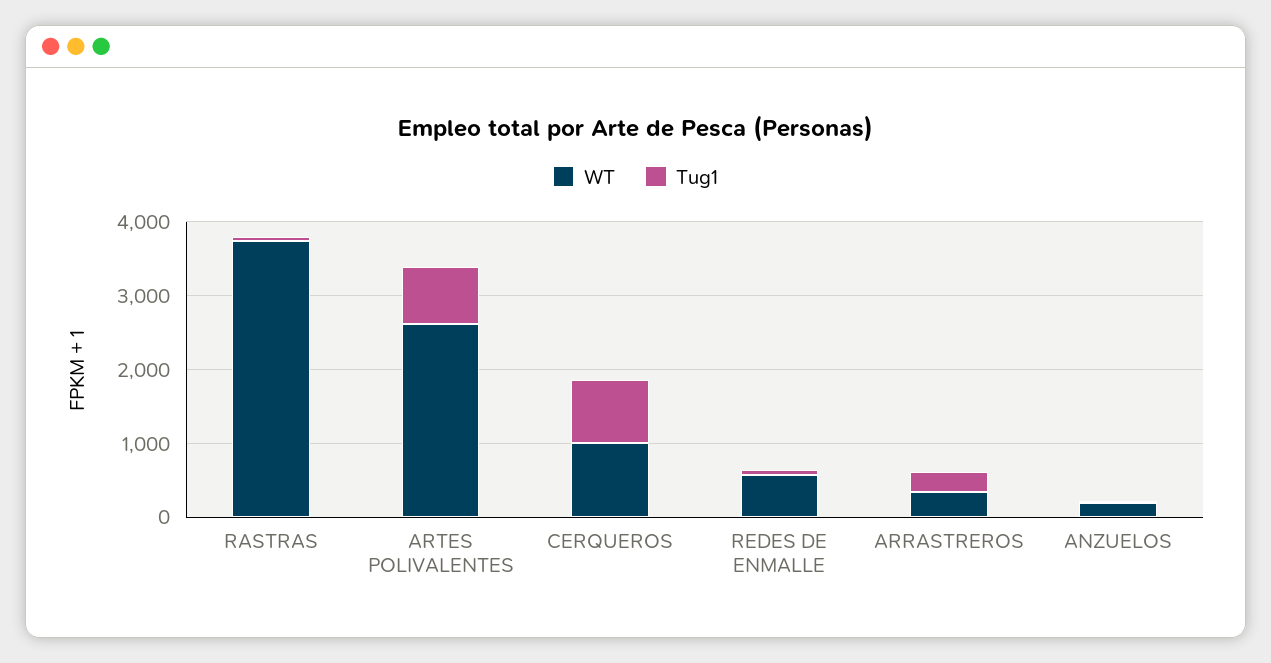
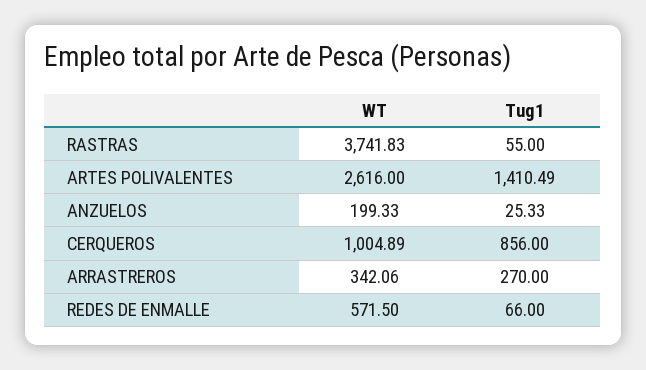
Tug1, ARTES POLIVALENTES: 800 -> 1410.49

